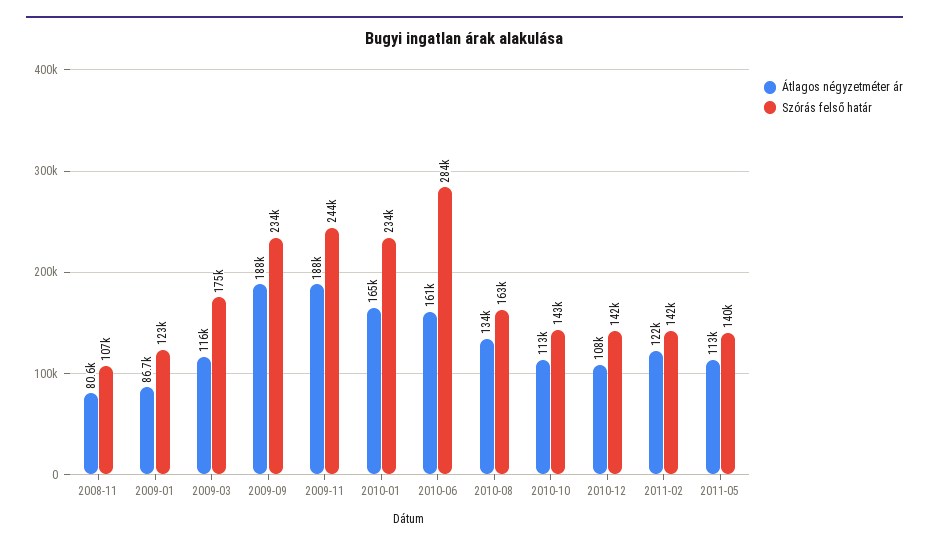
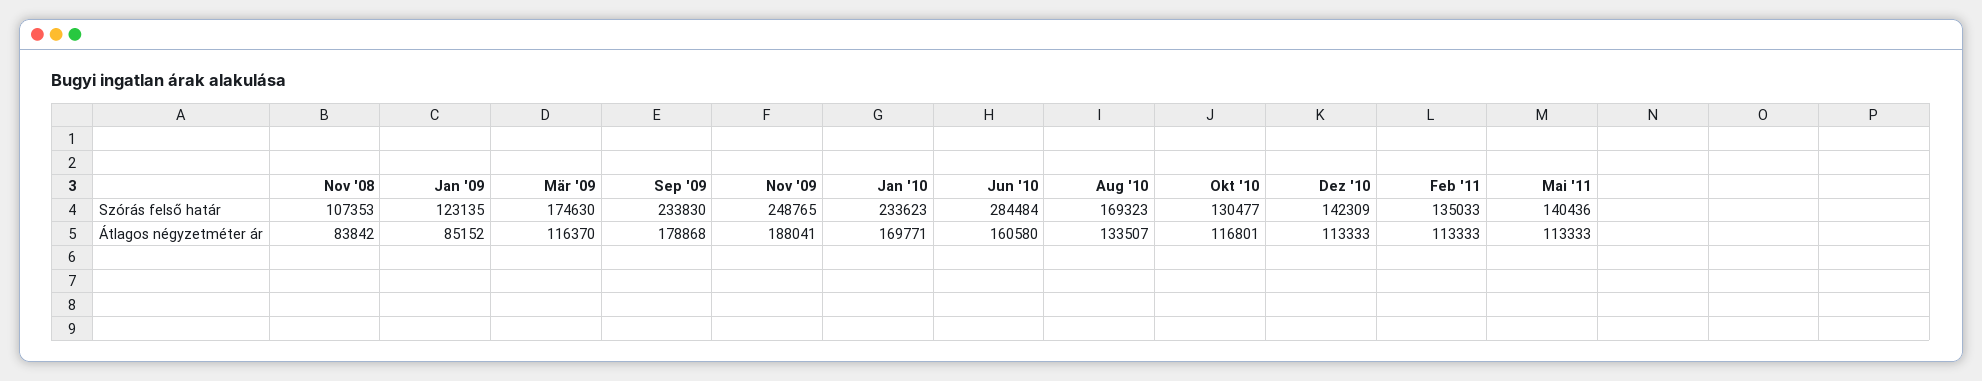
Átlagos négyzetméter ár, 2008-11: 80600 -> 83842
Átlagos négyzetméter ár, 2009-01: 86700 -> 85152
Átlagos négyzetméter ár, 2009-09: 188000 -> 178868
Szórás felső határ, 2009-11: 244000 -> 248765
Átlagos négyzetméter ár, 2010-01: 165000 -> 169771
Szórás felső határ, 2010-08: 163000 -> 169323
Átlagos négyzetméter ár, 2010-10: 113000 -> 116801
Szórás felső határ, 2010-10: 143000 -> 130477
Átlagos négyzetméter ár, 2010-12: 108000 -> 113333
Átlagos négyzetméter ár, 2011-02: 122000 -> 113333
Szórás felső határ, 2011-02: 142000 -> 135033

